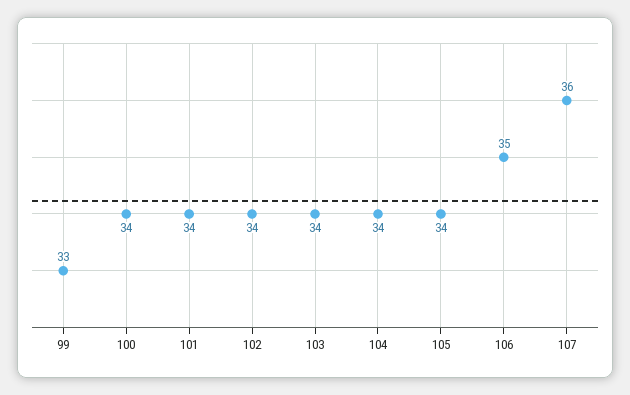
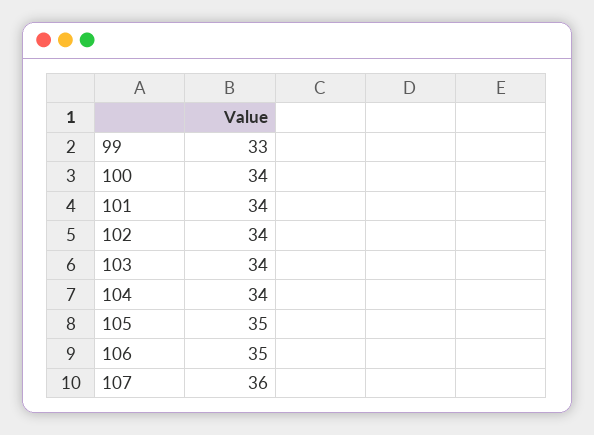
105: 34 -> 35

